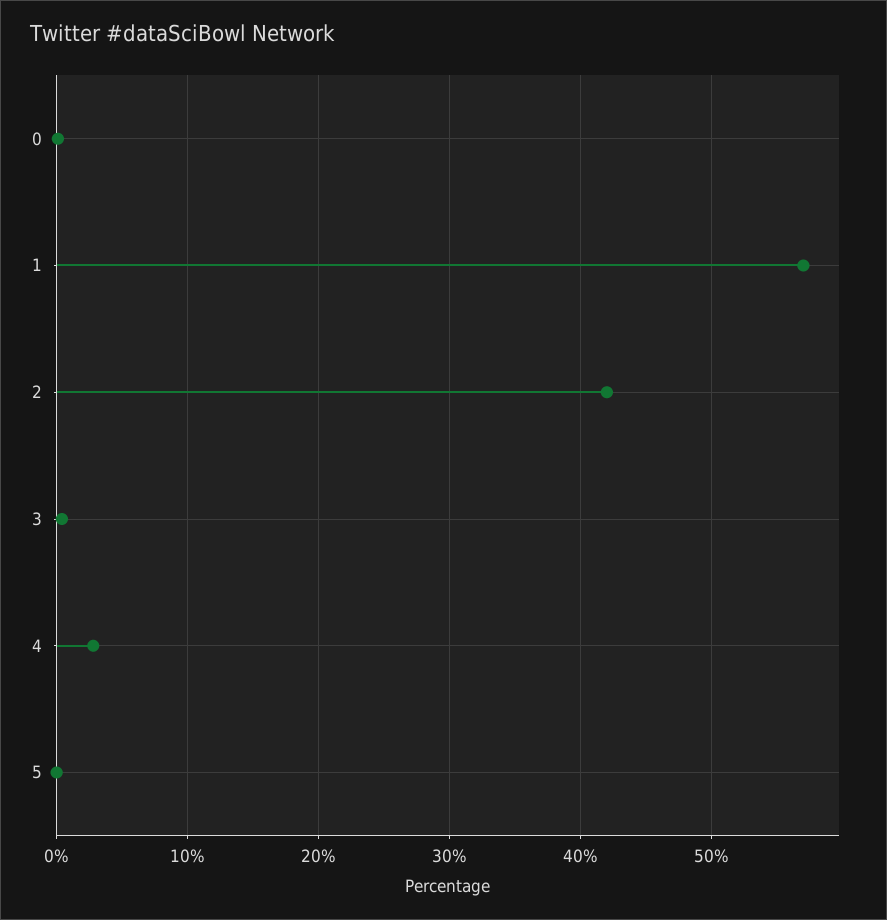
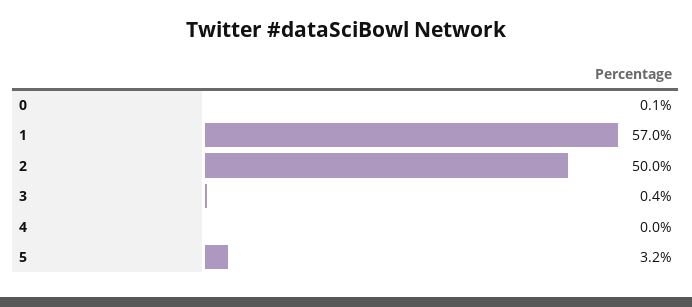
2: 42 -> 50
4: 3 -> 0
5: 0 -> 3.2

